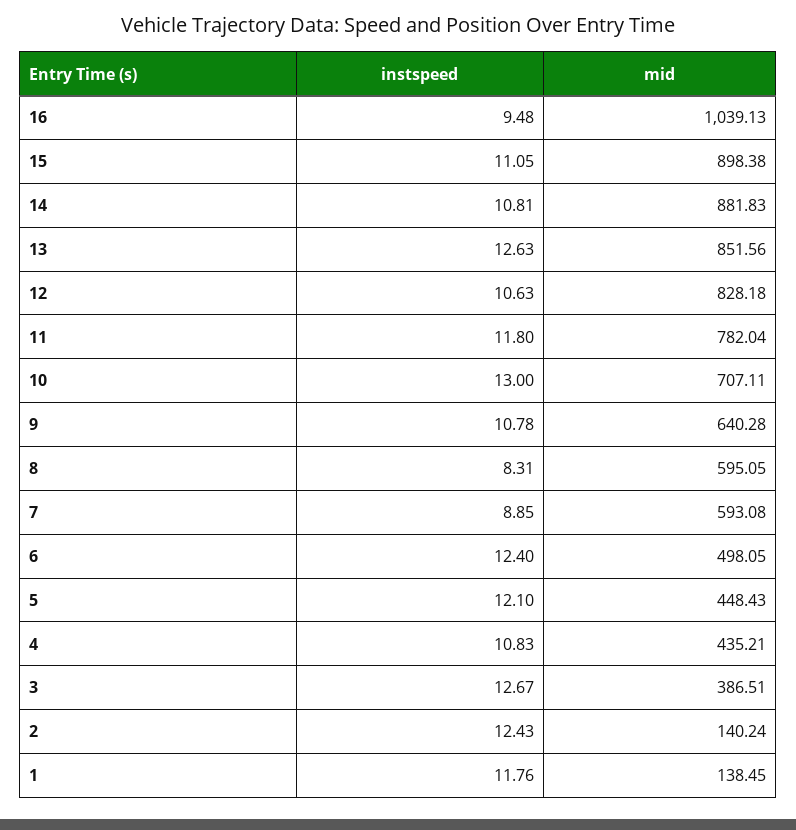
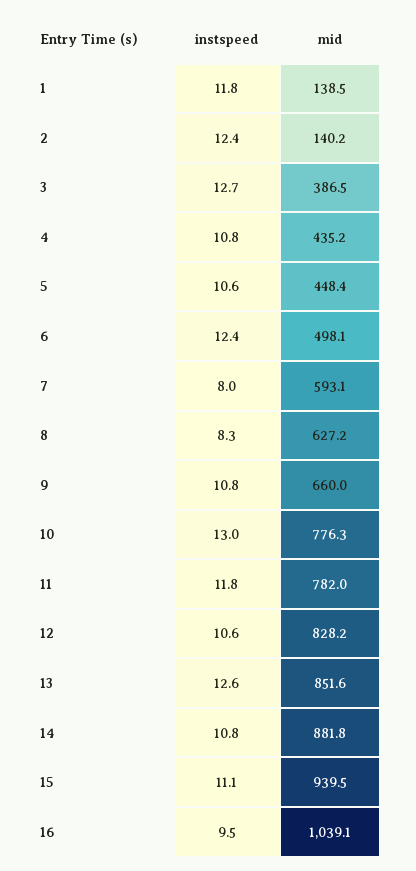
mid, 15: 898.38 -> 939.5
mid, 10: 707.11 -> 776.3
mid, 9: 640.28 -> 660
mid, 8: 595.05 -> 627.2
instspeed, 7: 8.85 -> 8
instspeed, 5: 12.1 -> 10.6

